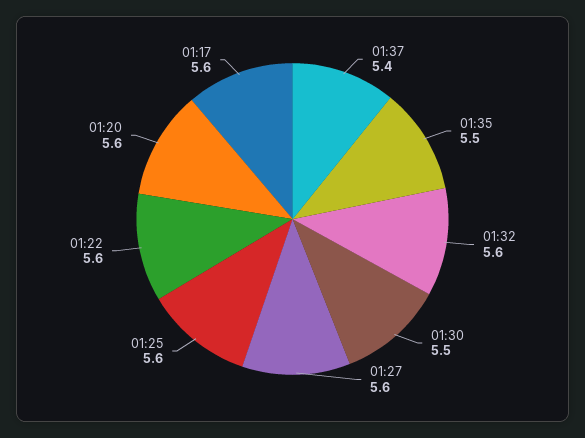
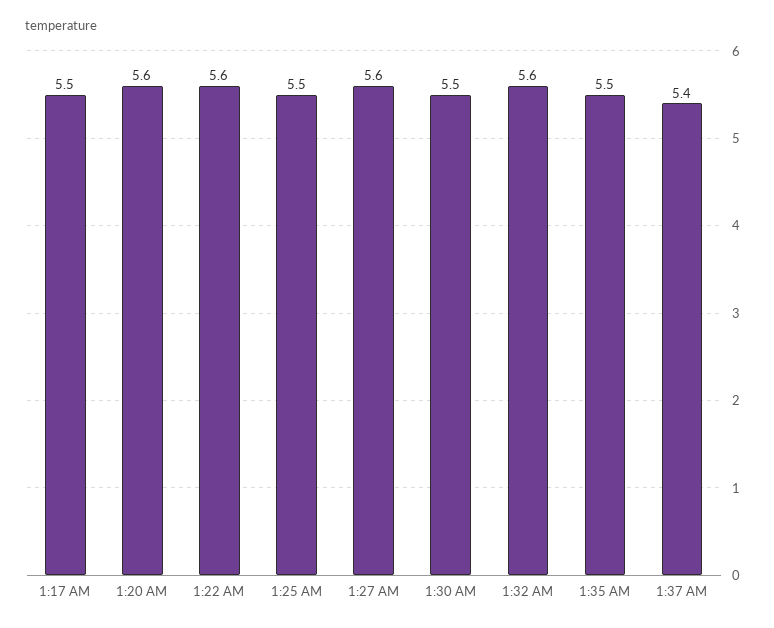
01:25: 5.6 -> 5.5
01:17: 5.6 -> 5.5

